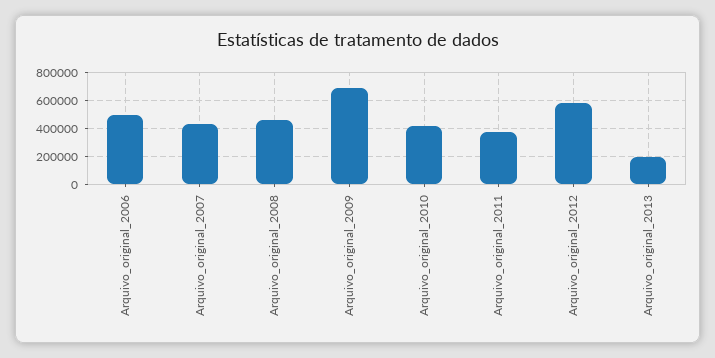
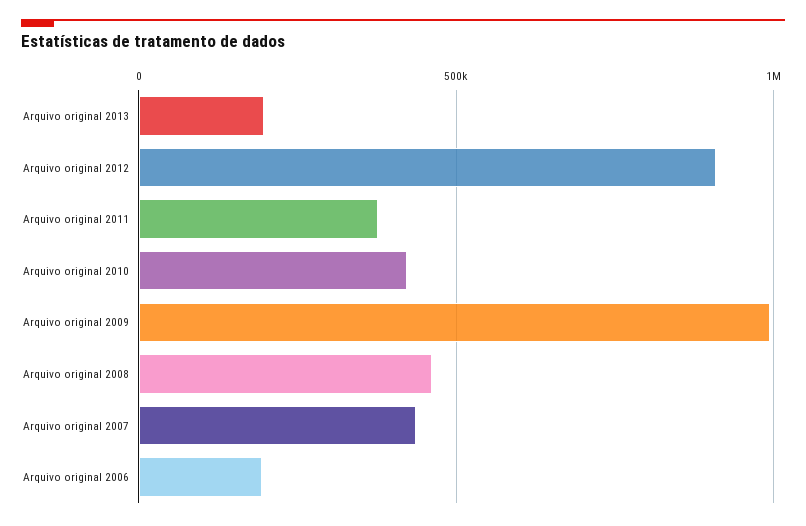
Arquivo_original_2006: 500000 -> 200000
Arquivo_original_2009: 700000 -> 1000000
Arquivo_original_2012: 600000 -> 900000

